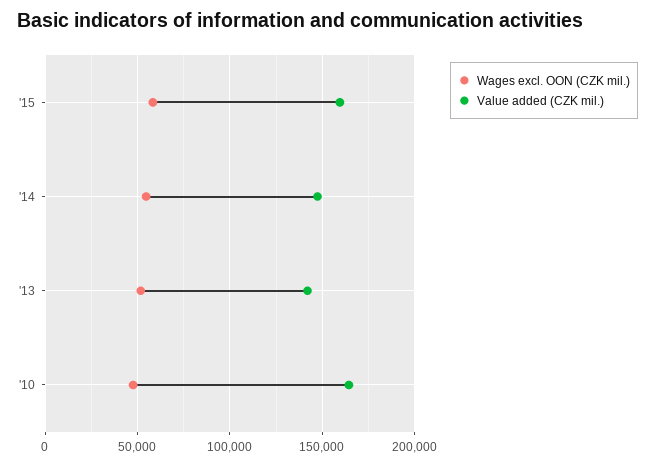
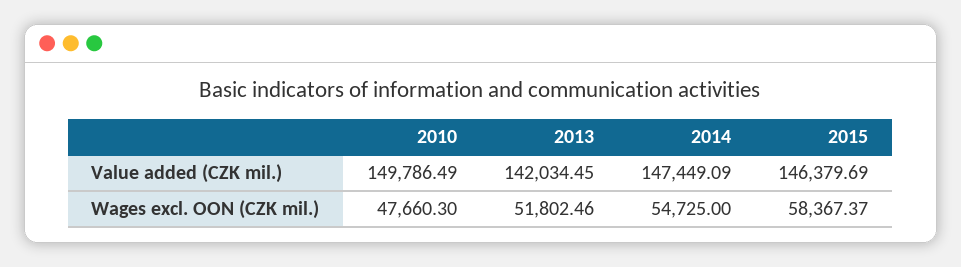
Value added (CZK mil.), '15: 160000 -> 146379.69
Value added (CZK mil.), '10: 165000 -> 149786.49

